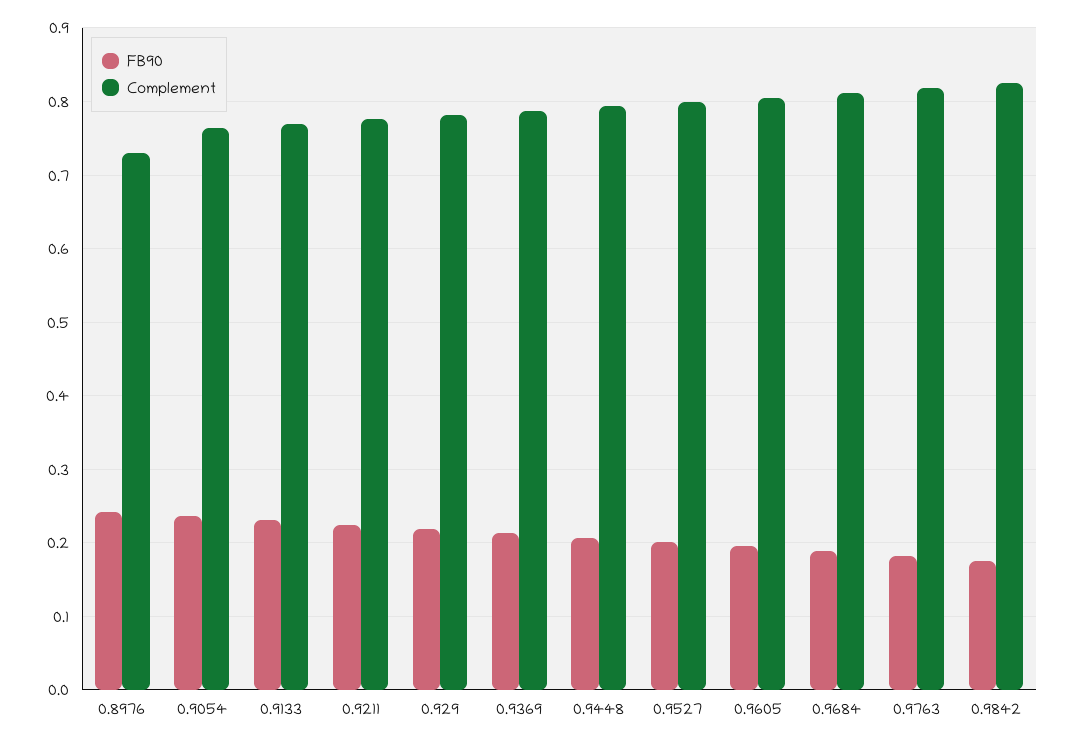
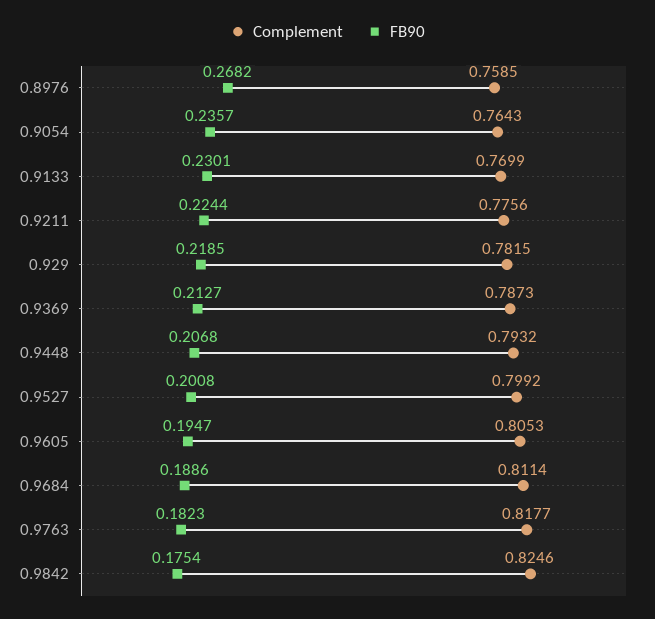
FB90, 0.8976: 0.24 -> 0.2682
Complement, 0.8976: 0.73 -> 0.7585

